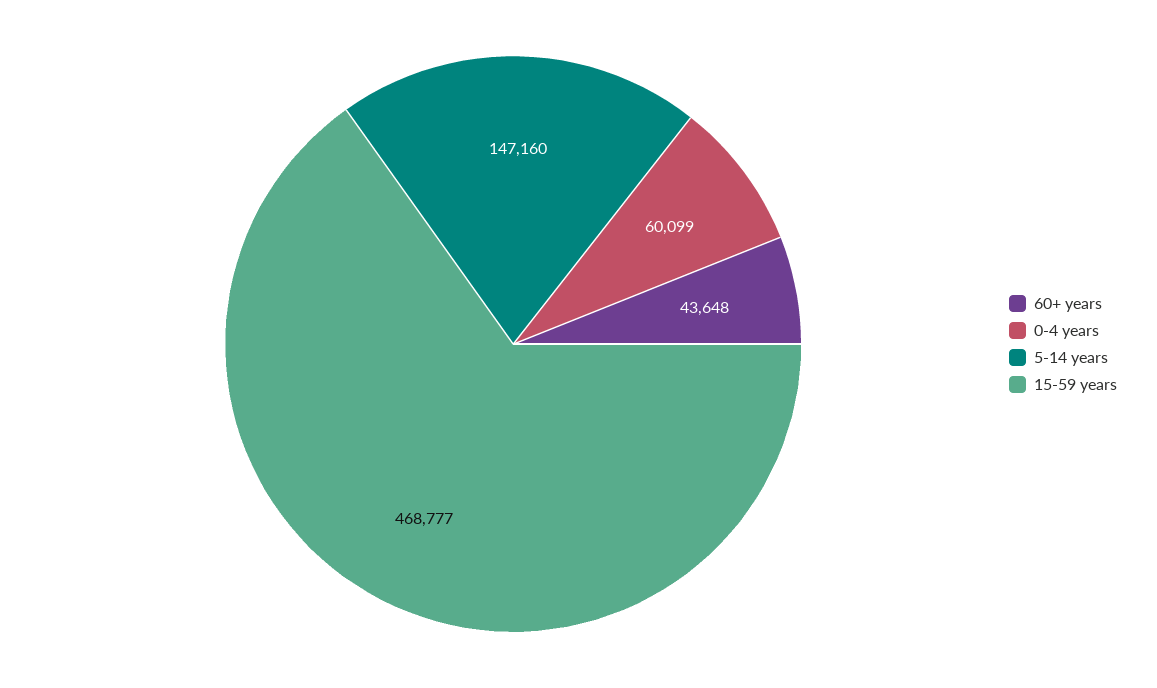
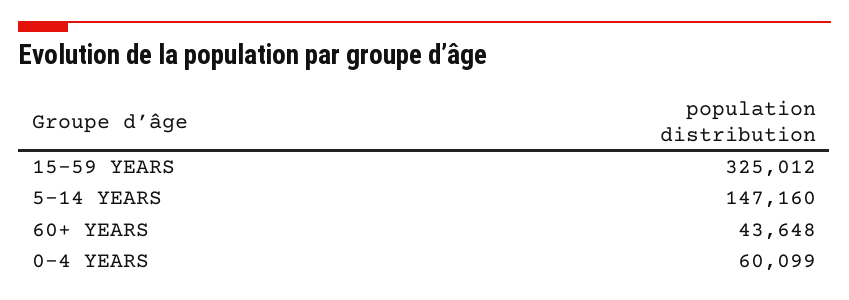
15-59 years: 468777 -> 325012

